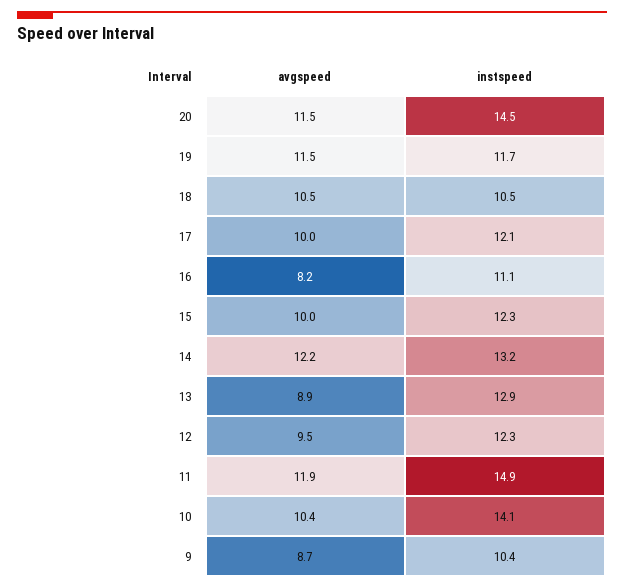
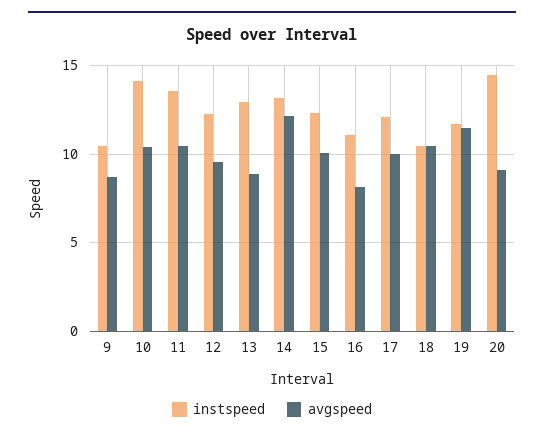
avgspeed, 20: 11.5 -> 9
avgspeed, 11: 11.9 -> 10.5
instspeed, 11: 14.9 -> 13.5

